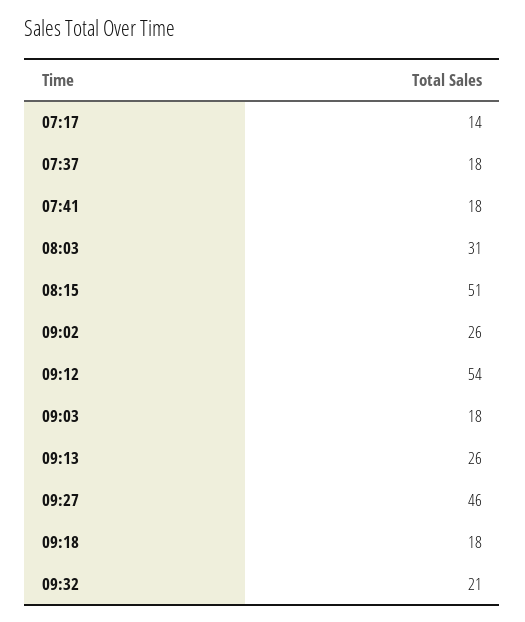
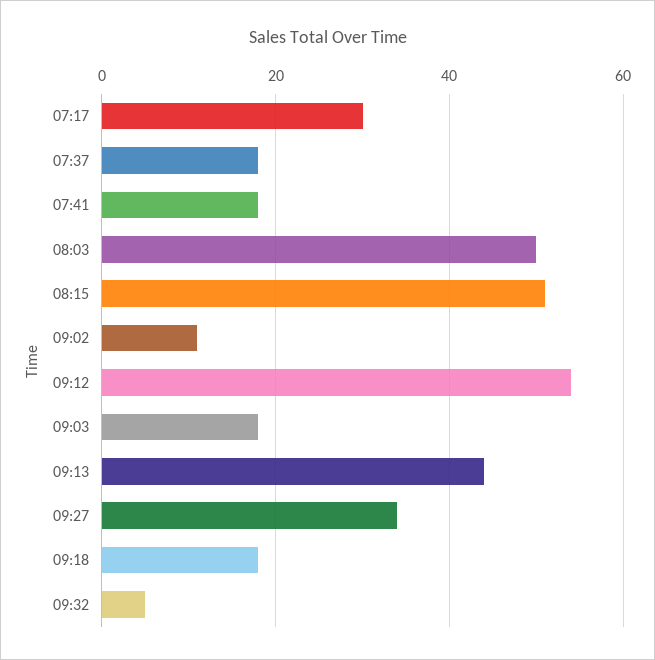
07:17: 14 -> 30
08:03: 31 -> 50
09:02: 26 -> 10
09:13: 26 -> 45
09:27: 46 -> 35
09:32: 21 -> 5

